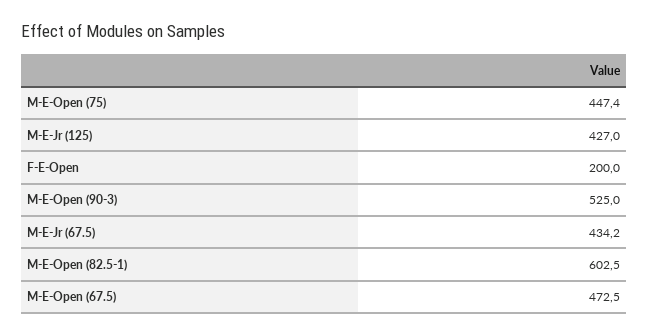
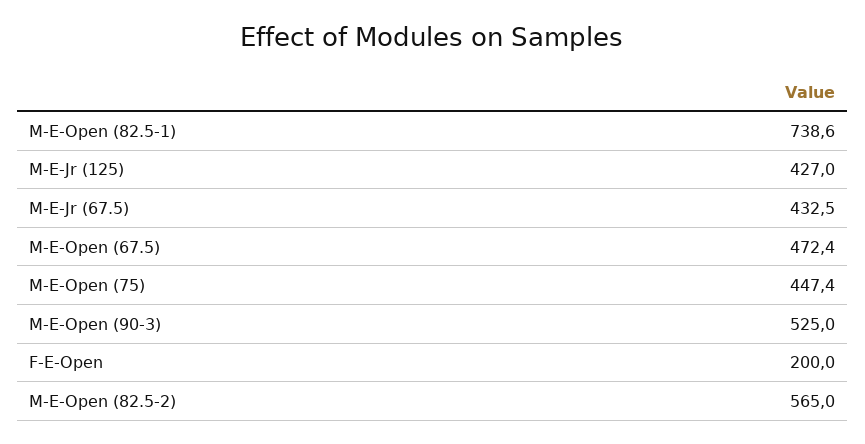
M-E-Jr (67.5): 434.2 -> 432.5
M-E-Open (82.5-1): 602.5 -> 738.6
M-E-Open (67.5): 472.5 -> 472.4
M-E-Open (82.5-2): none -> 565

